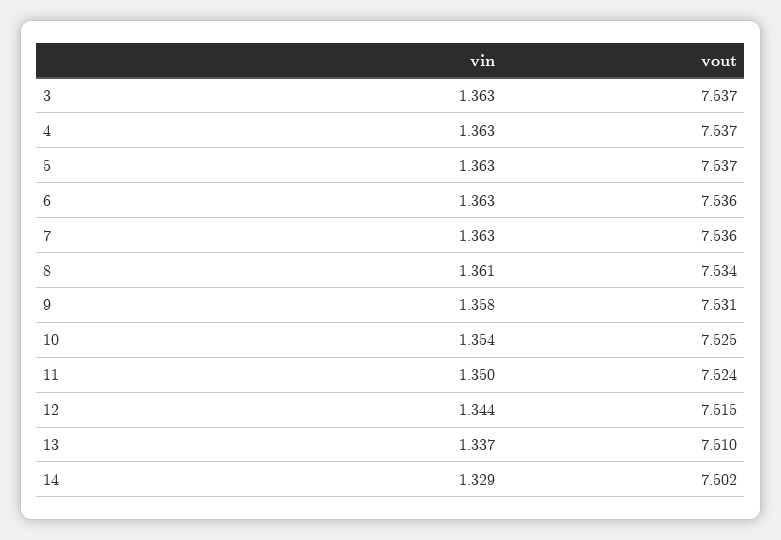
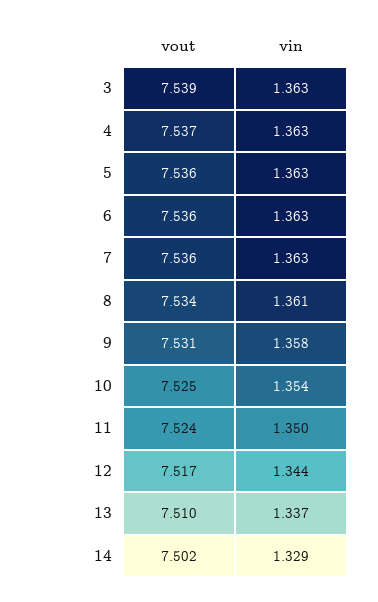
vout, 3: 7.537 -> 7.539
vout, 5: 7.537 -> 7.536
vout, 12: 7.515 -> 7.517

